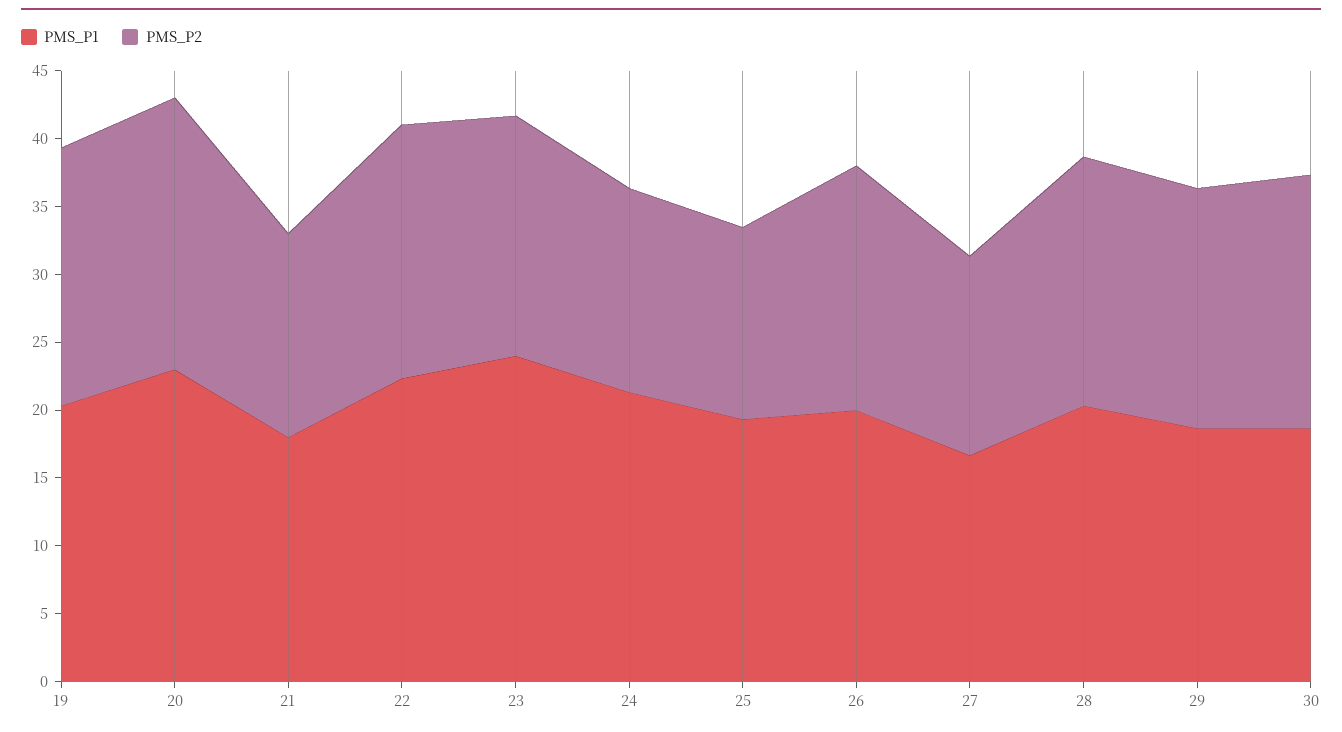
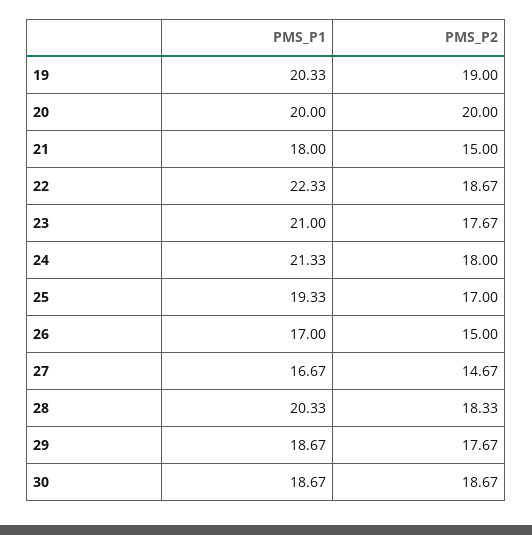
PMS_P1, 20: 23 -> 20
PMS_P1, 23: 24 -> 21
PMS_P2, 24: 15 -> 18
PMS_P2, 25: 14 -> 17
PMS_P1, 26: 20 -> 17
PMS_P2, 26: 18 -> 15

